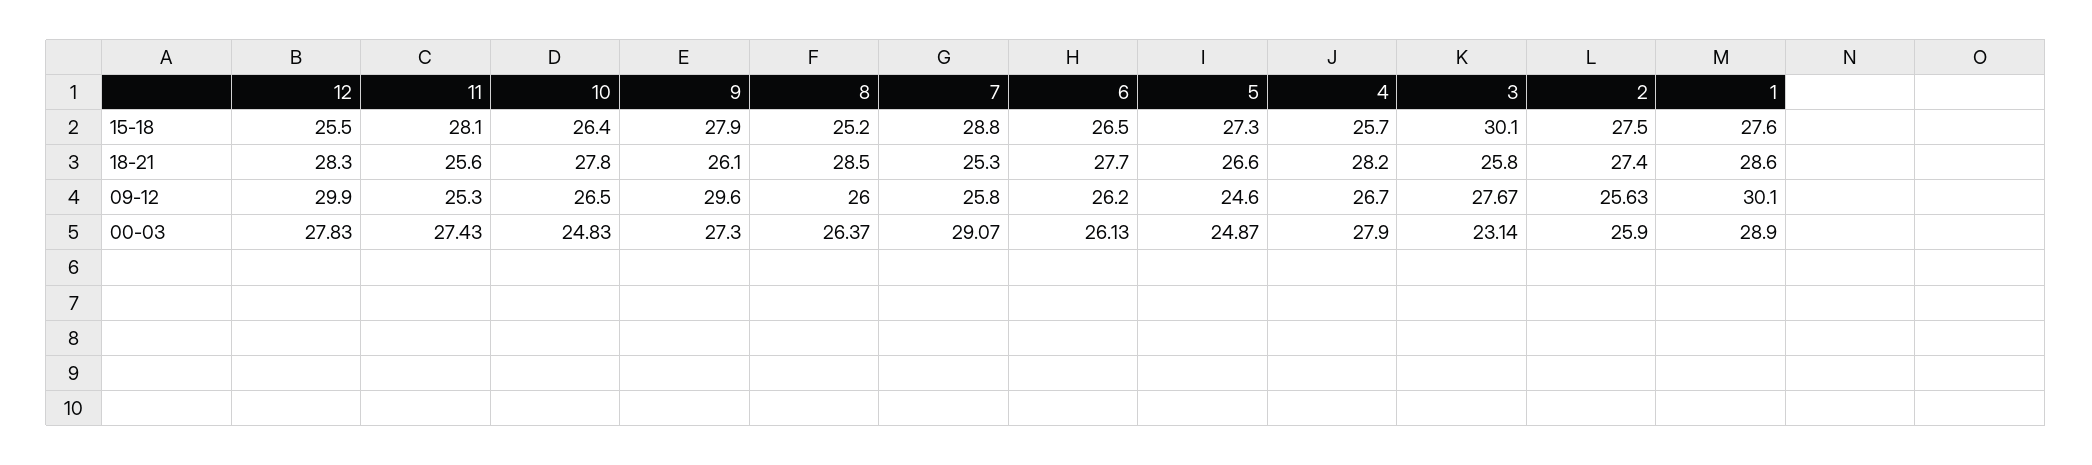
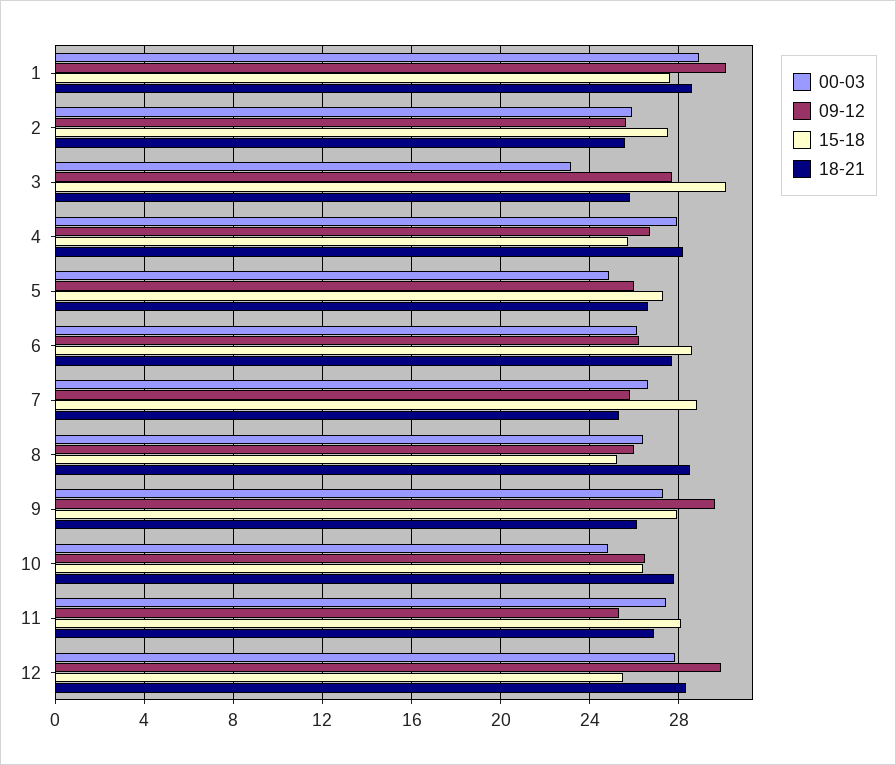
15-18, 6: 26.5 -> 28.5
18-21, 11: 25.6 -> 27
18-21, 2: 27.4 -> 25.5
09-12, 5: 24.6 -> 26
00-03, 7: 29.07 -> 26.5

